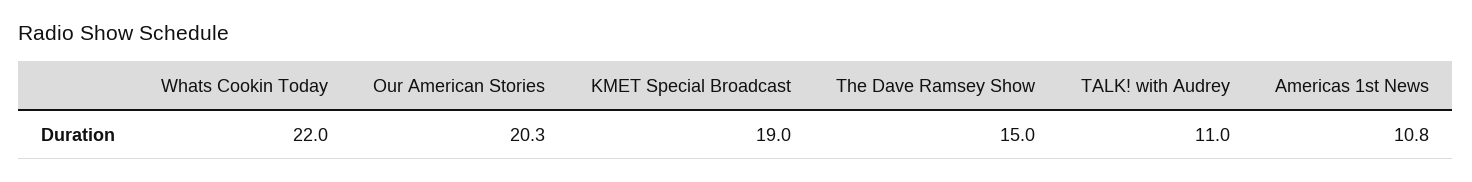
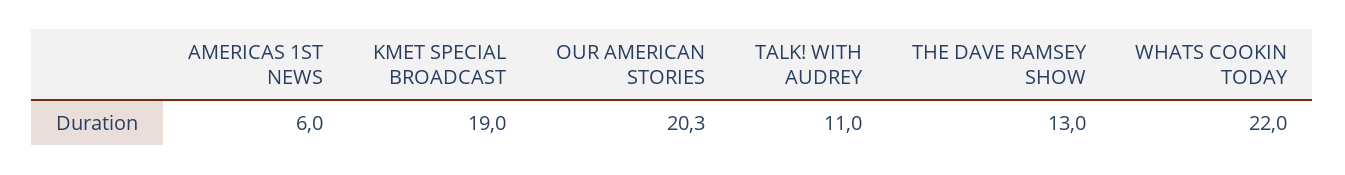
The Dave Ramsey Show: 15 -> 13
Americas 1st News: 10.8 -> 6

